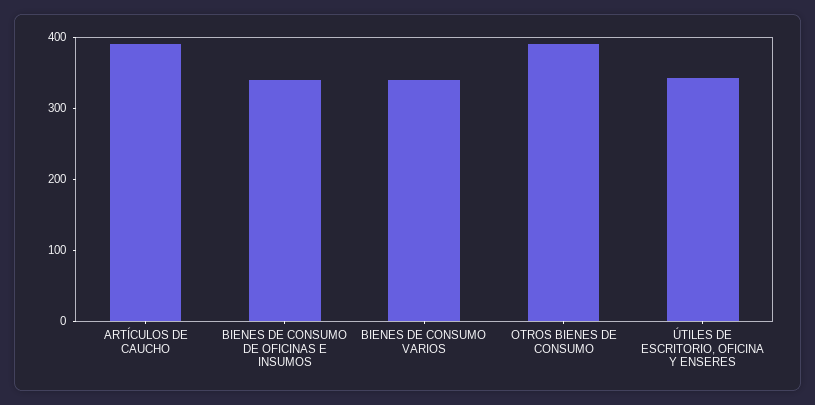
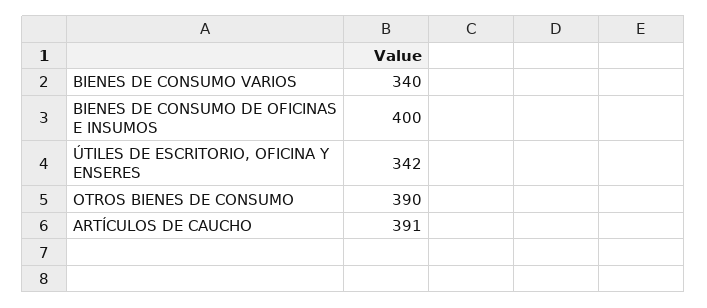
BIENES DE CONSUMO DE OFICINAS E INSUMOS: 340 -> 400

